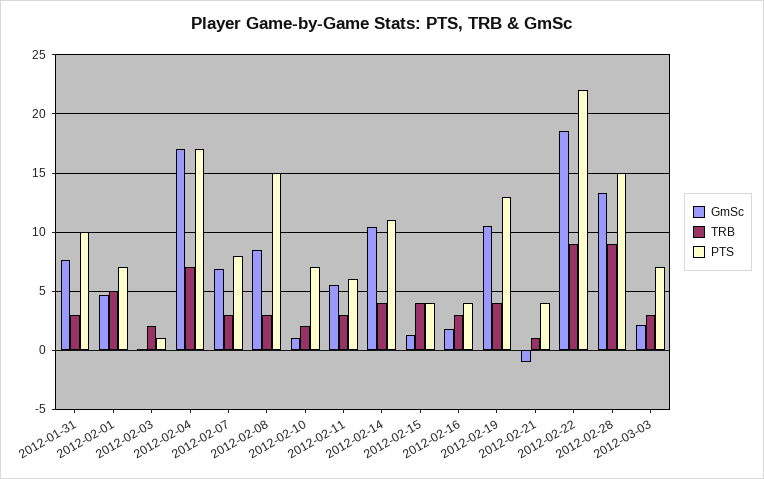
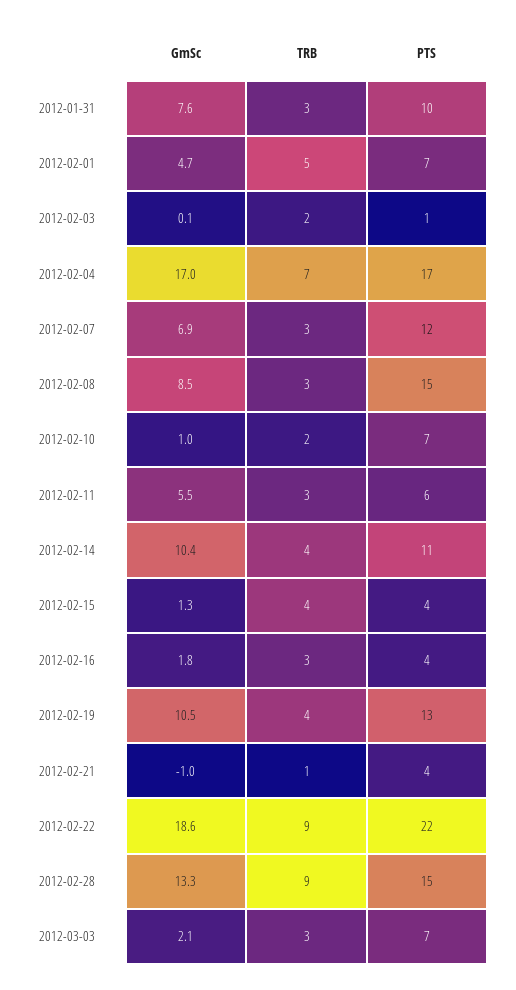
PTS, 2012-02-07: 8 -> 12

